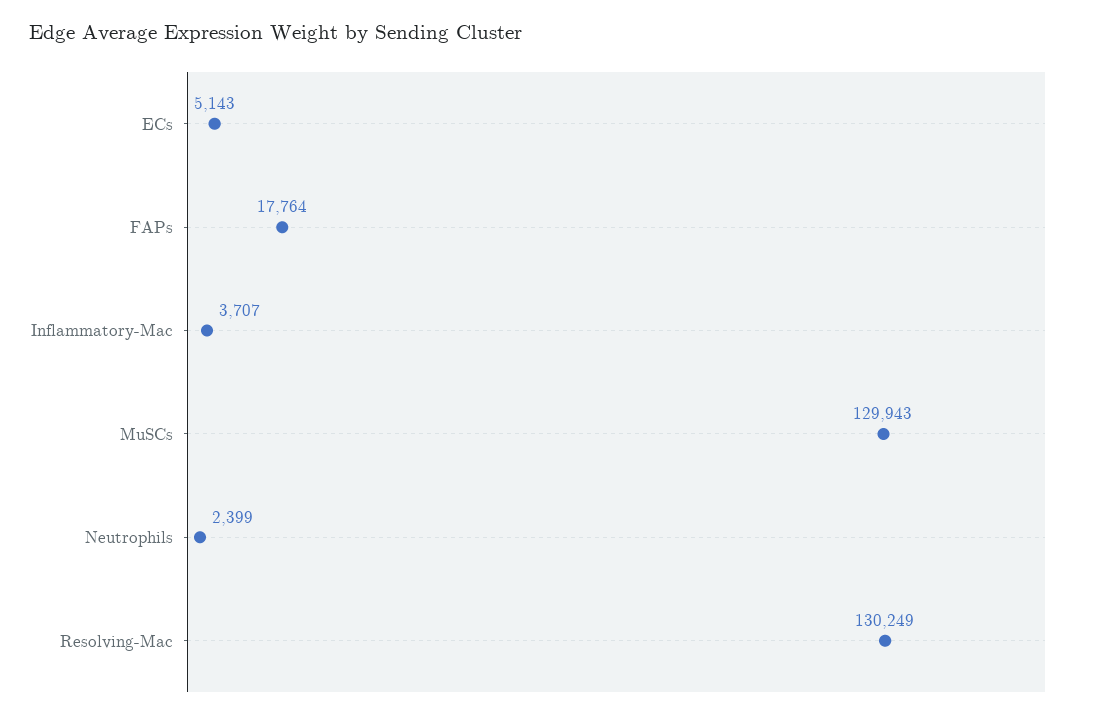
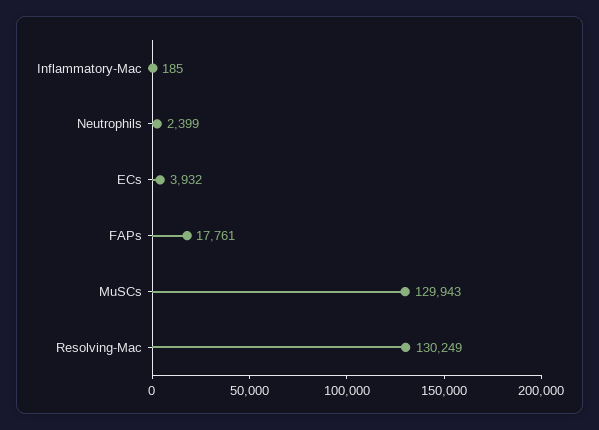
ECs: 5143 -> 3932
FAPs: 17764 -> 17761
Inflammatory-Mac: 3707 -> 185

